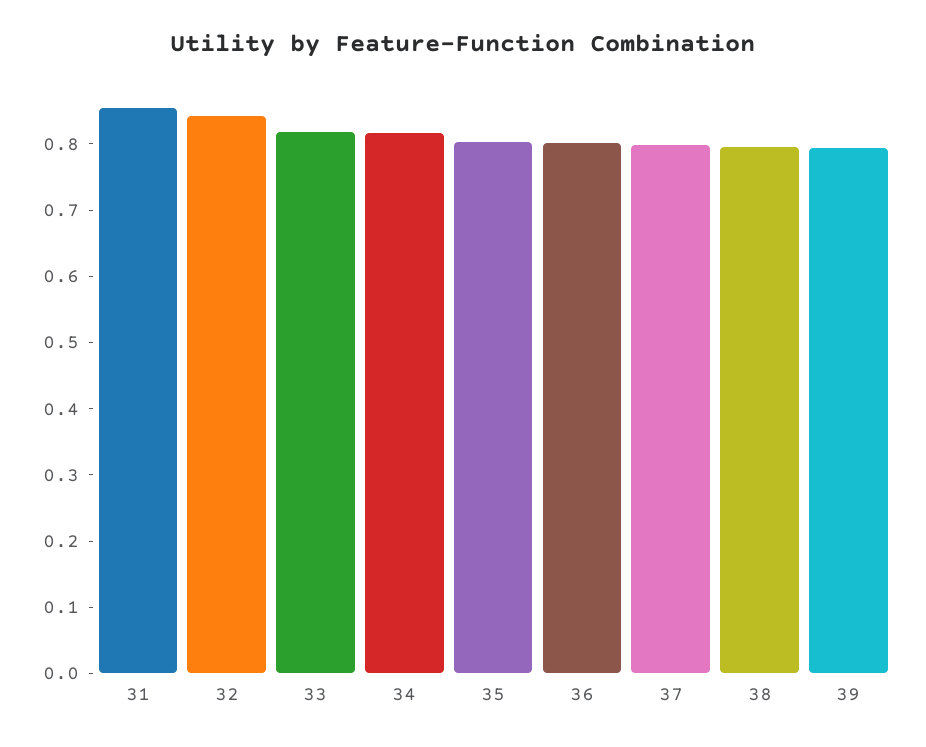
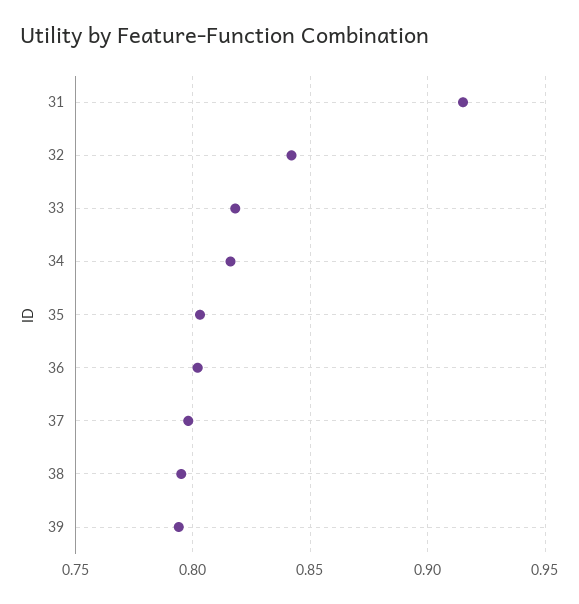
31: 0.86 -> 0.915

